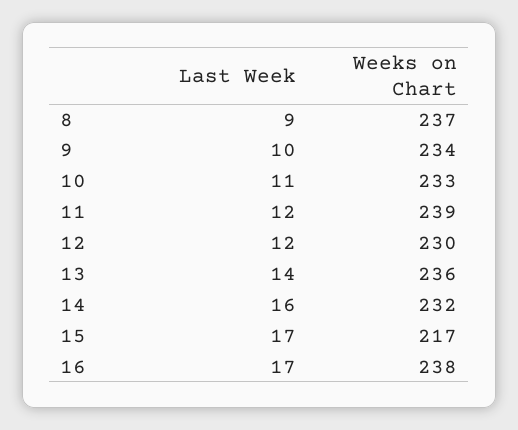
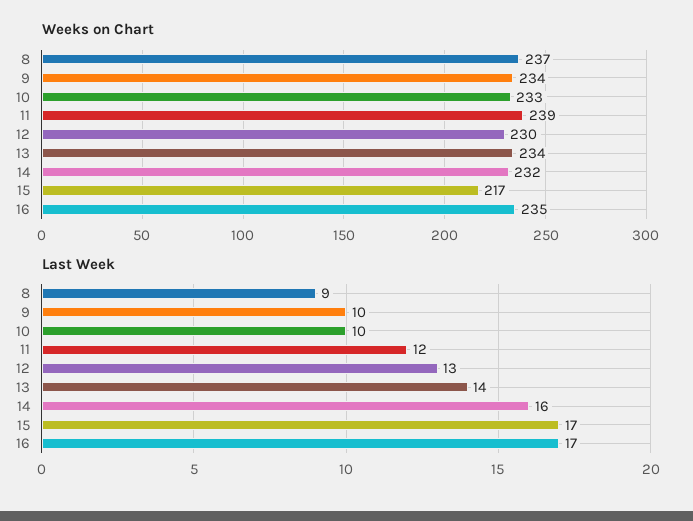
Last Week, 10: 11 -> 10
Last Week, 12: 12 -> 13
Weeks on Chart, 13: 236 -> 234
Weeks on Chart, 16: 238 -> 235

